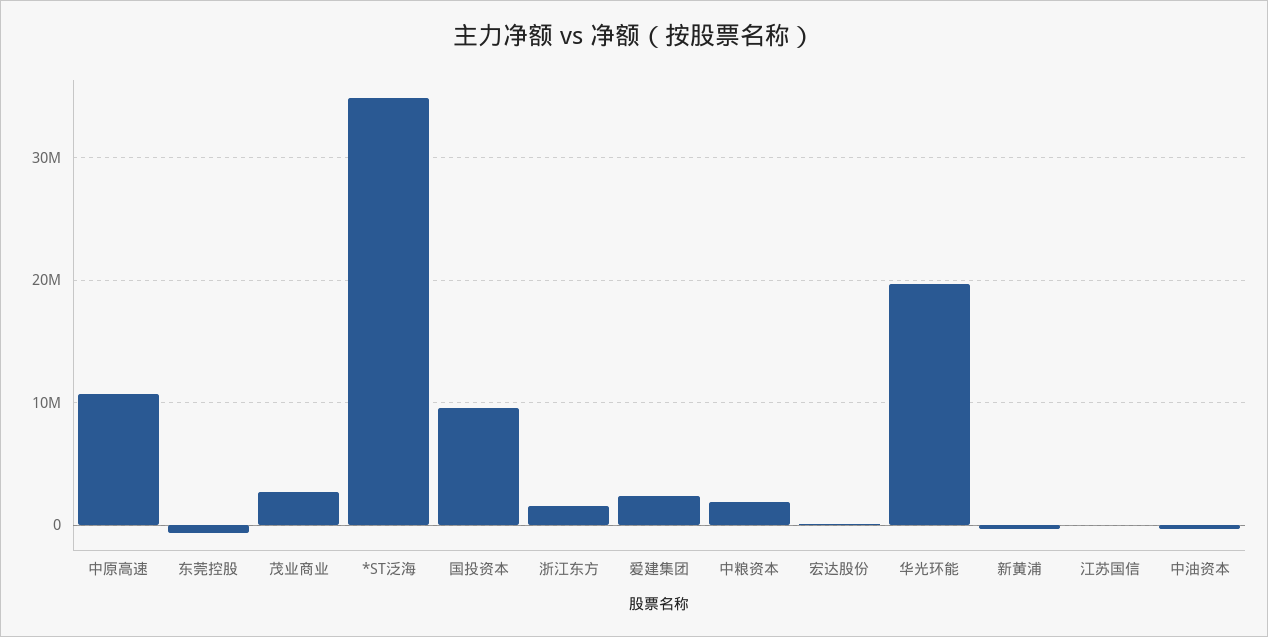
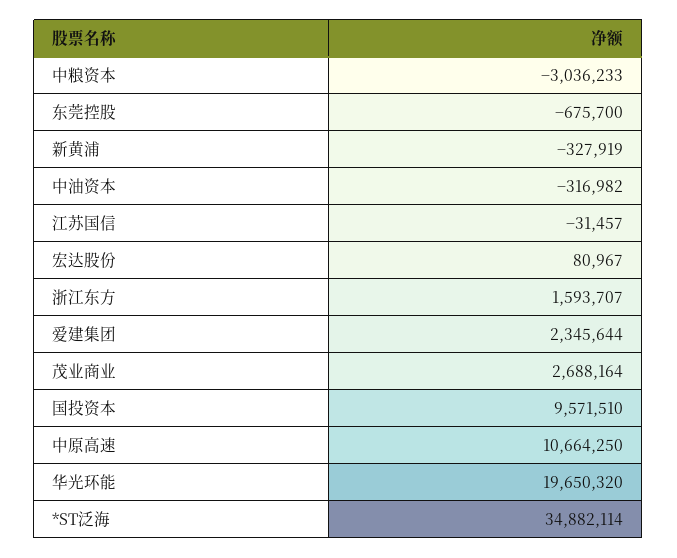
中粮资本: 2000000 -> -3036233

